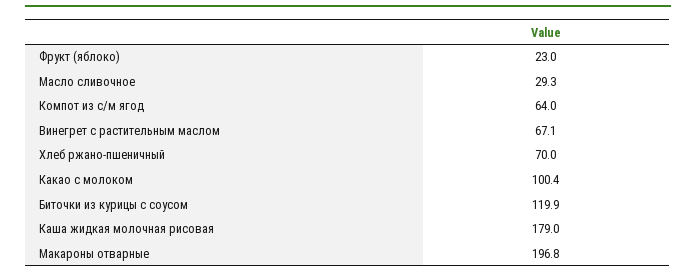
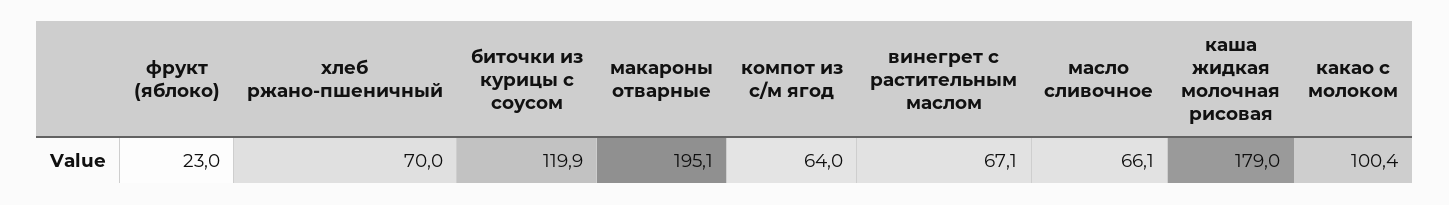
Масло сливочное: 29.3 -> 66.1
Макароны отварные: 196.8 -> 195.1

